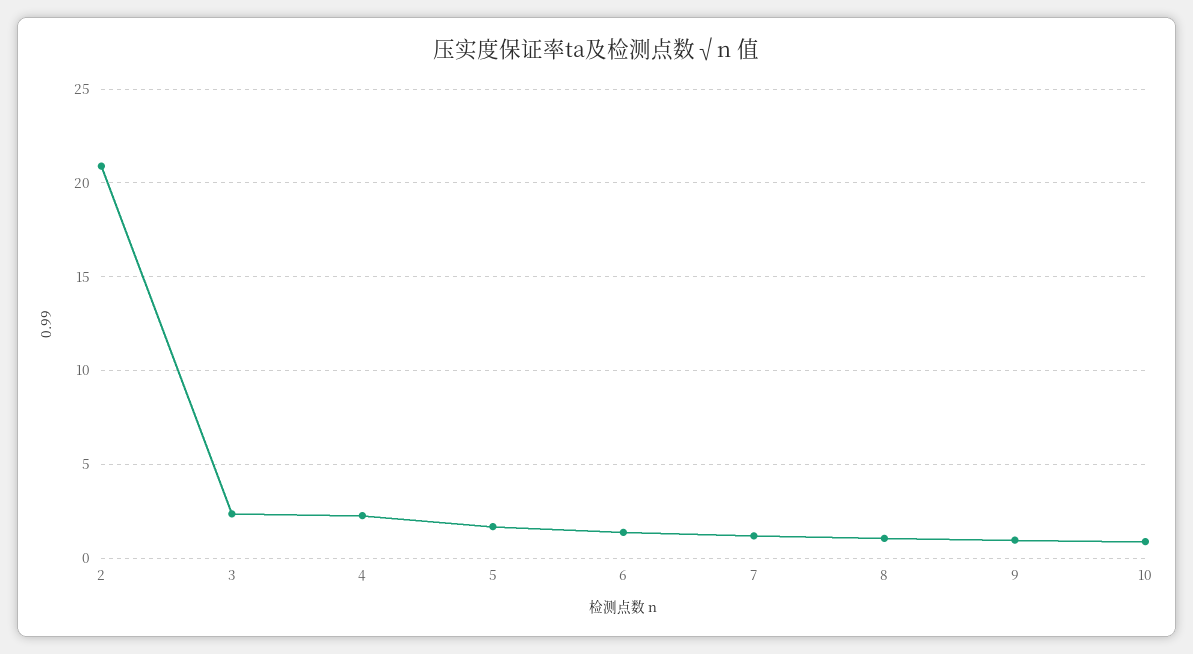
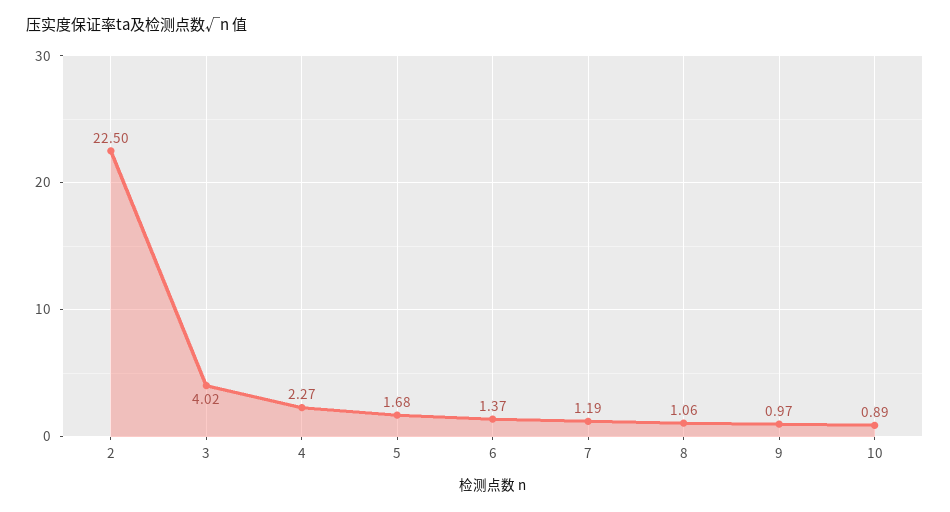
2: 21 -> 22.5
3: 2.5 -> 4.02

